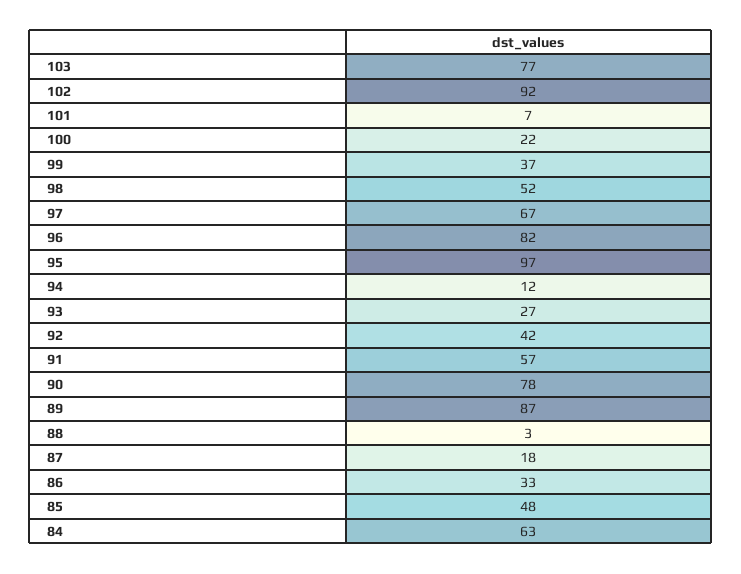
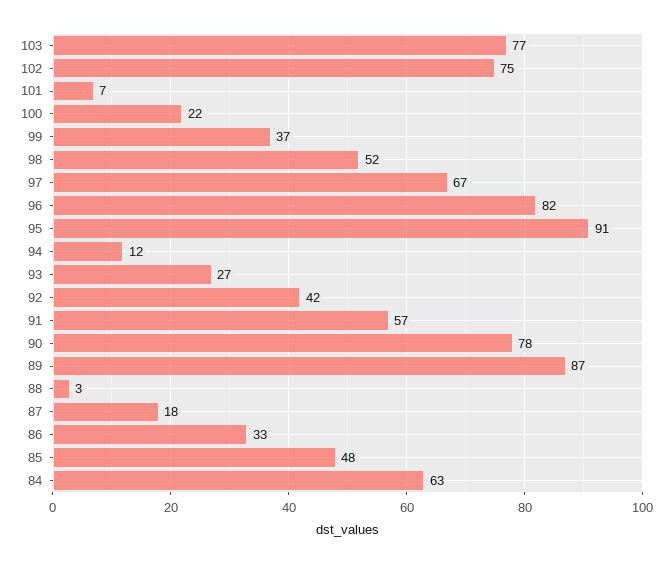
102: 92 -> 75
95: 97 -> 91

